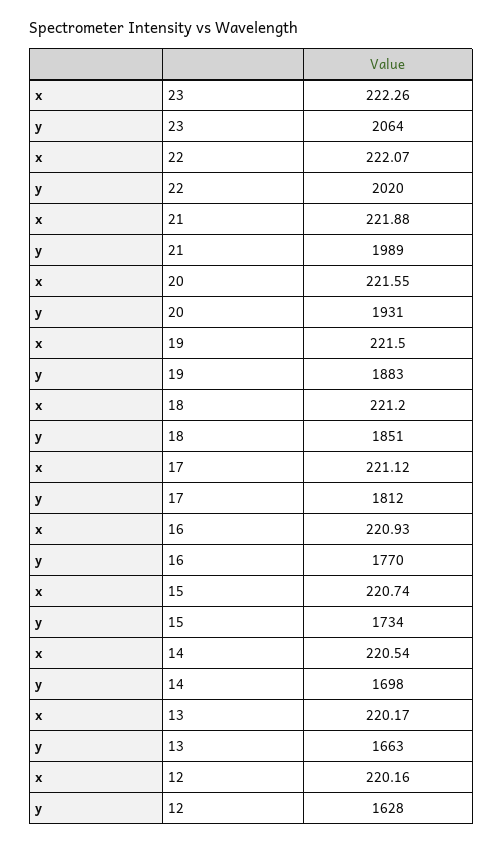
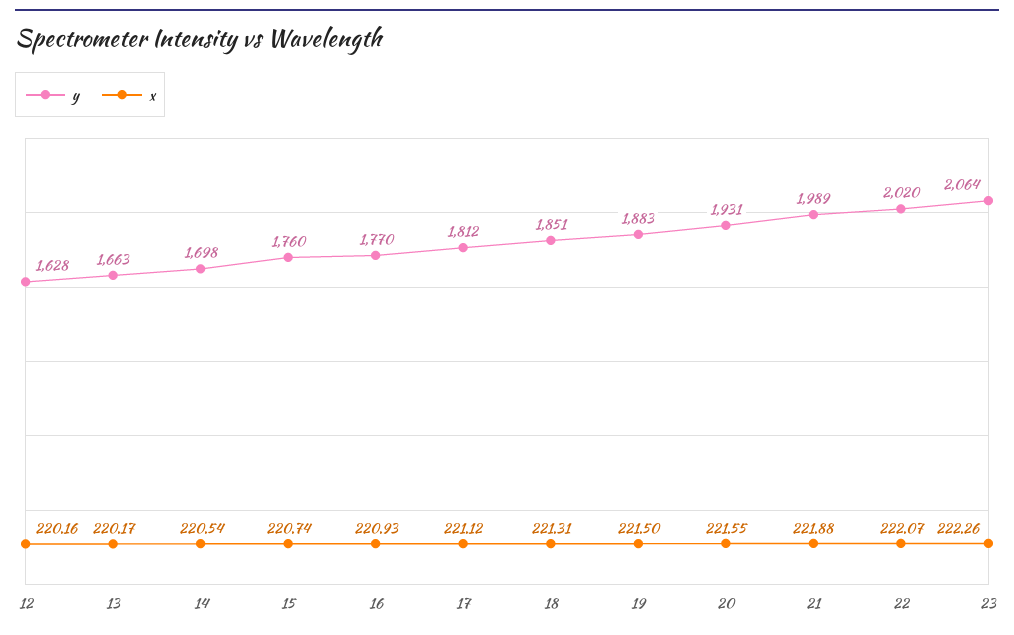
x, 18: 221.2 -> 221.31
y, 15: 1734 -> 1760

